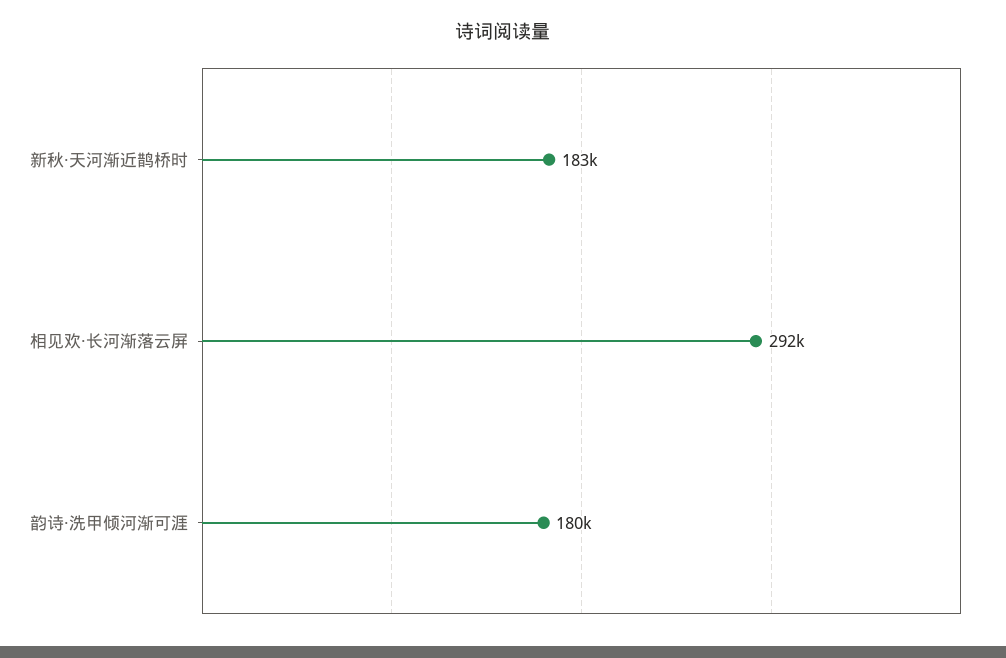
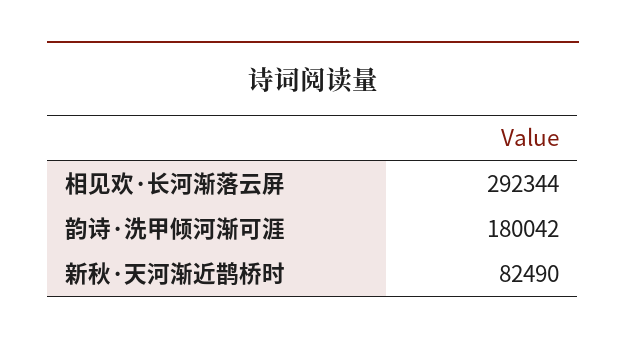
新秋·天河渐近鹊桥时: 183000 -> 82490

